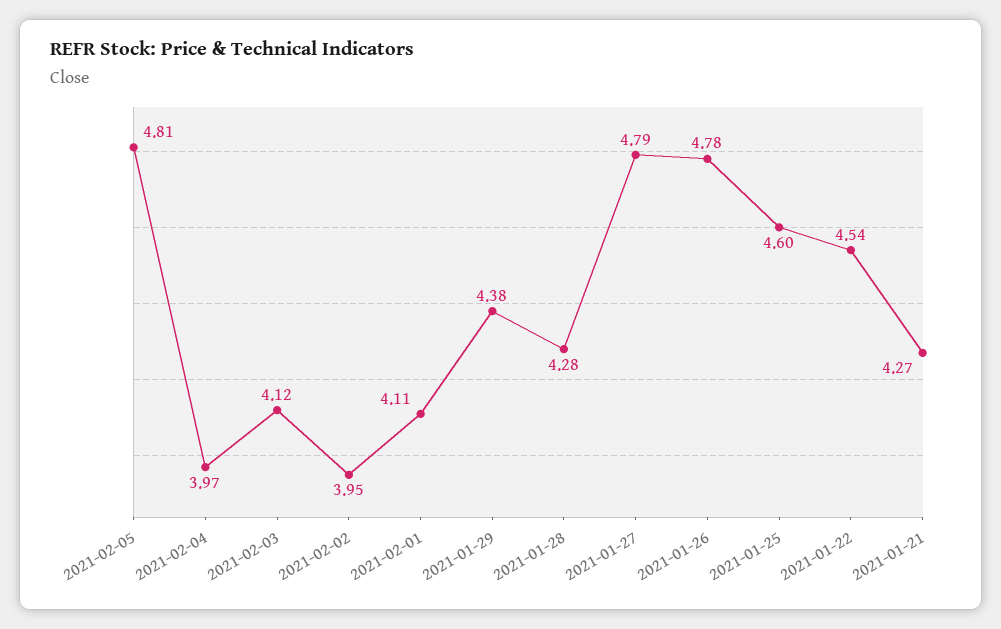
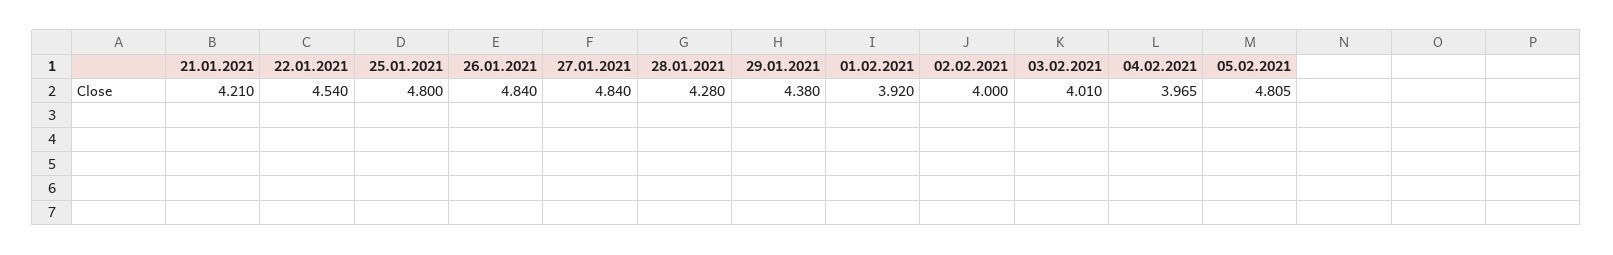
2021-02-03: 4.12 -> 4.01
2021-02-02: 3.95 -> 4
2021-02-01: 4.11 -> 3.92
2021-01-27: 4.79 -> 4.84
2021-01-26: 4.78 -> 4.84
2021-01-25: 4.6 -> 4.8
2021-01-21: 4.27 -> 4.21

